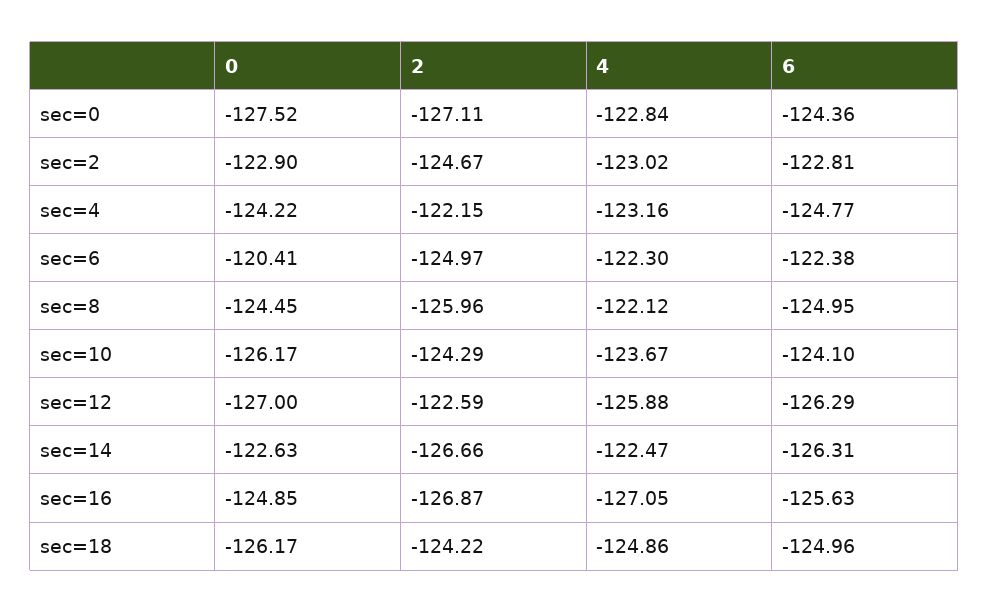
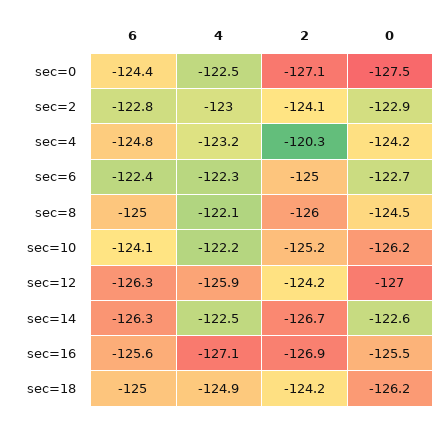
4, sec=0: -122.84 -> -122.5
2, sec=2: -124.67 -> -124.1
2, sec=4: -122.15 -> -120.3
0, sec=6: -120.41 -> -122.7
2, sec=10: -124.29 -> -125.2
4, sec=10: -123.67 -> -122.2
2, sec=12: -122.59 -> -124.2
0, sec=16: -124.85 -> -125.5

